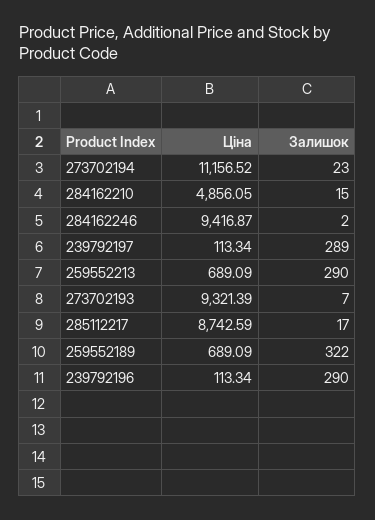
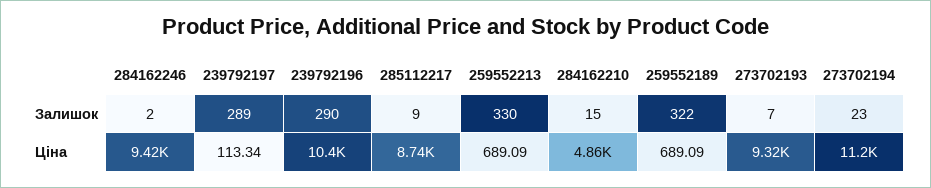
Залишок, 259552213: 290 -> 330
Залишок, 285112217: 17 -> 9
Ціна, 239792196: 113.34 -> 10400

